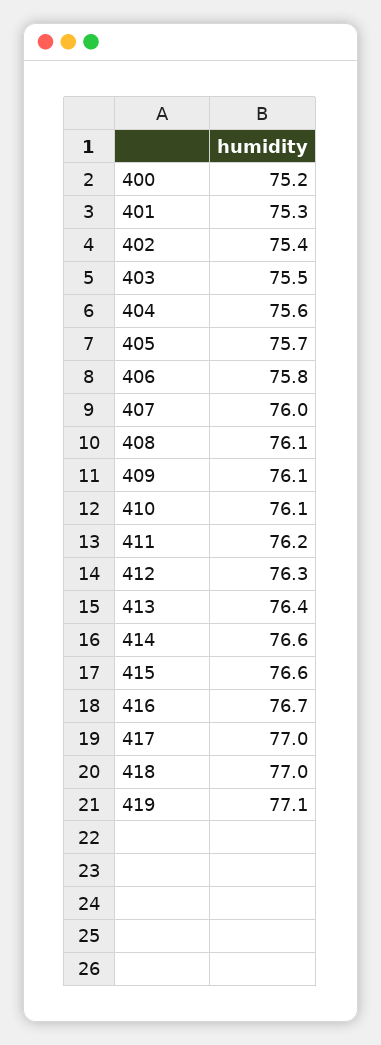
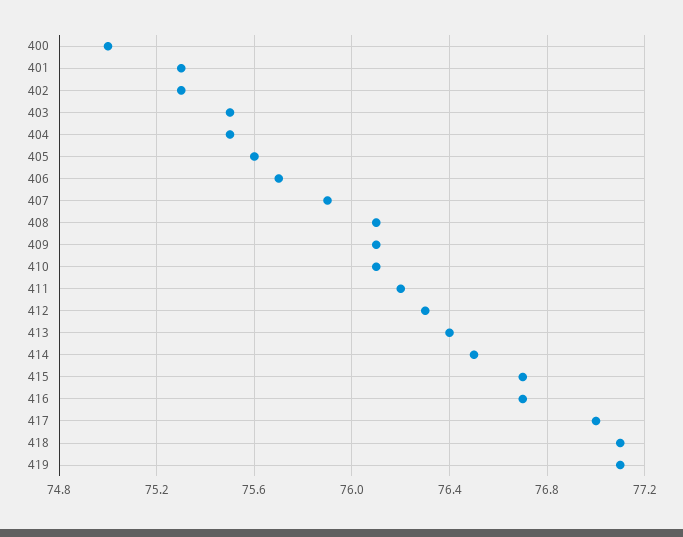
400: 75.2 -> 75
402: 75.4 -> 75.3
404: 75.6 -> 75.5
405: 75.7 -> 75.6
406: 75.8 -> 75.7
407: 76 -> 75.9
414: 76.6 -> 76.5
415: 76.6 -> 76.7
418: 77 -> 77.1

